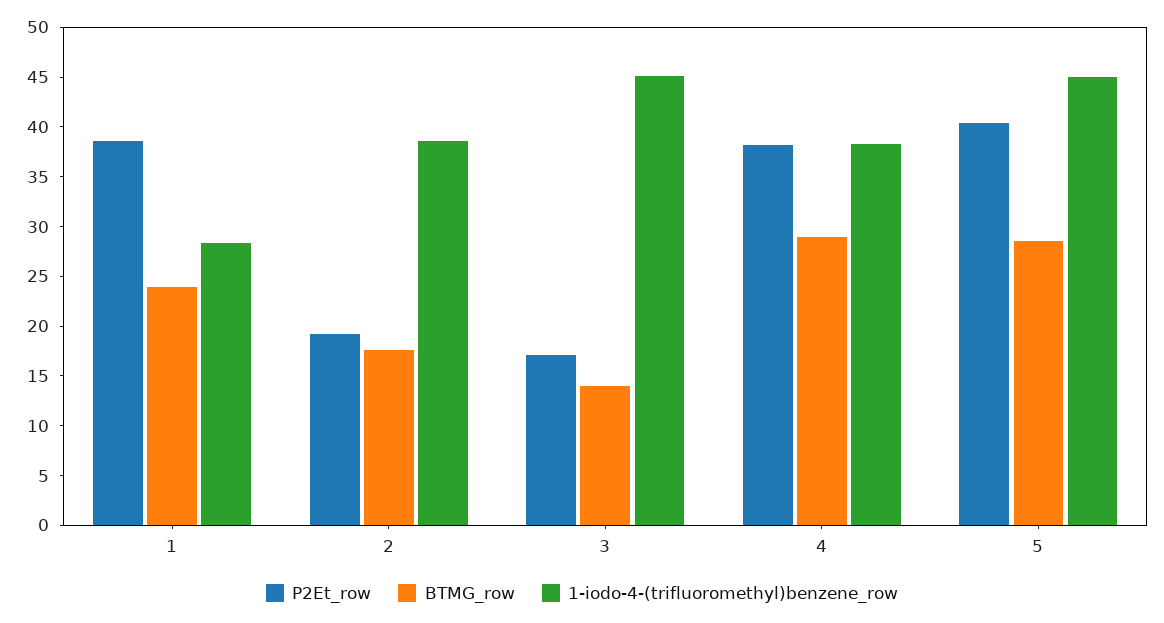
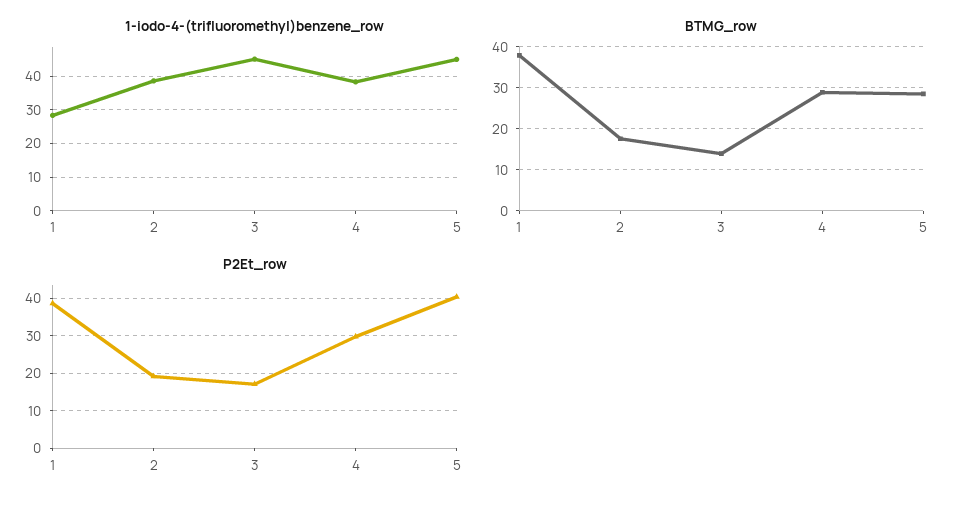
BTMG_row, 1: 24 -> 38
P2Et_row, 4: 38 -> 30

